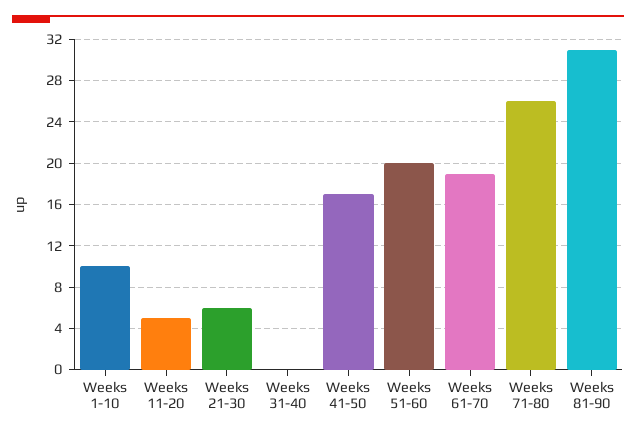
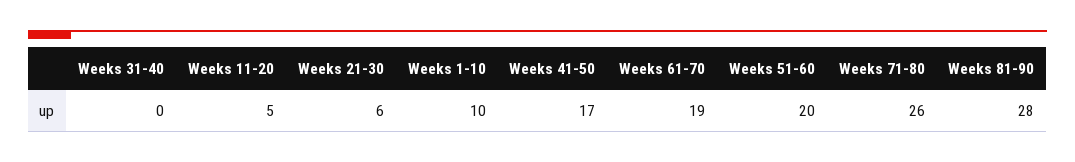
Weeks 81-90: 31 -> 28

